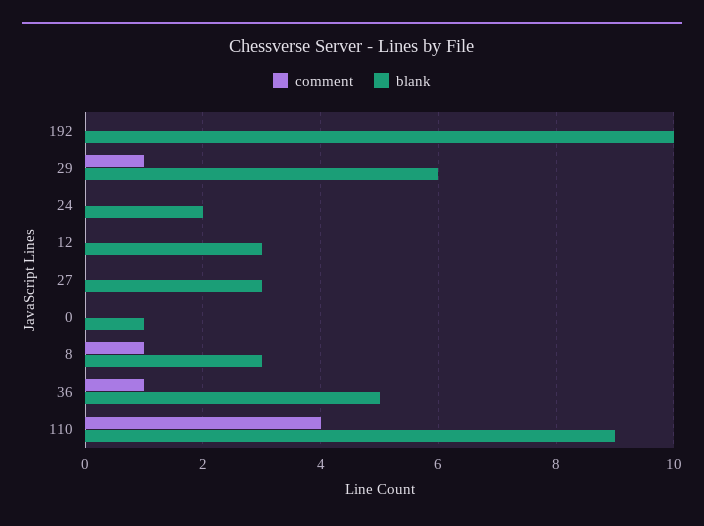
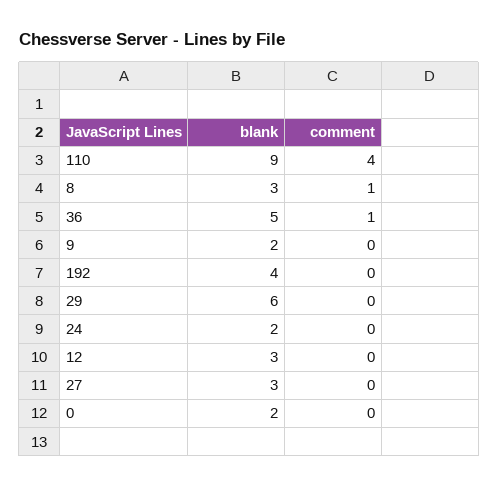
blank, 192: 10 -> 4
comment, 29: 1 -> 0
blank, 0: 1 -> 2
blank, 9: none -> 2
comment, 9: none -> 0

